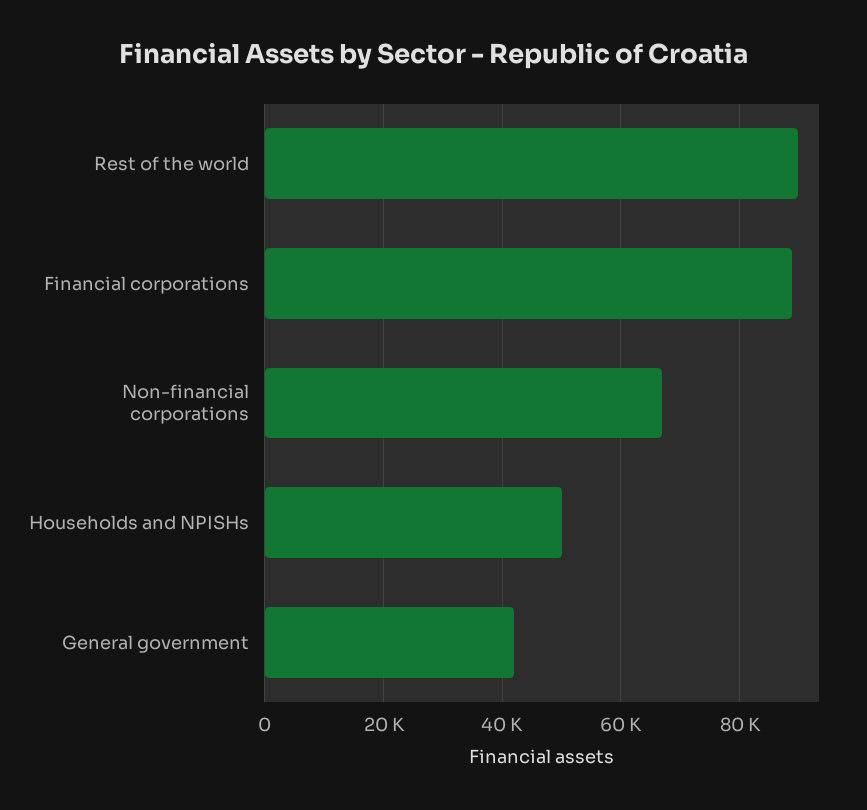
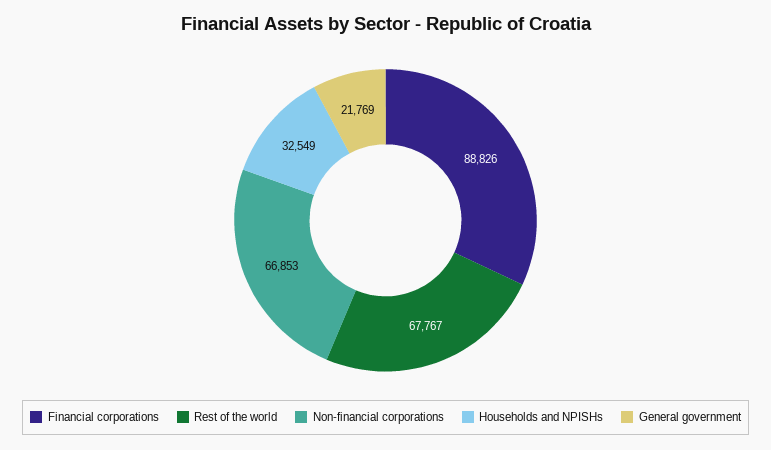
Rest of the world: 90000 -> 67767
Households and NPISHs: 50000 -> 32549
General government: 42000 -> 21769

